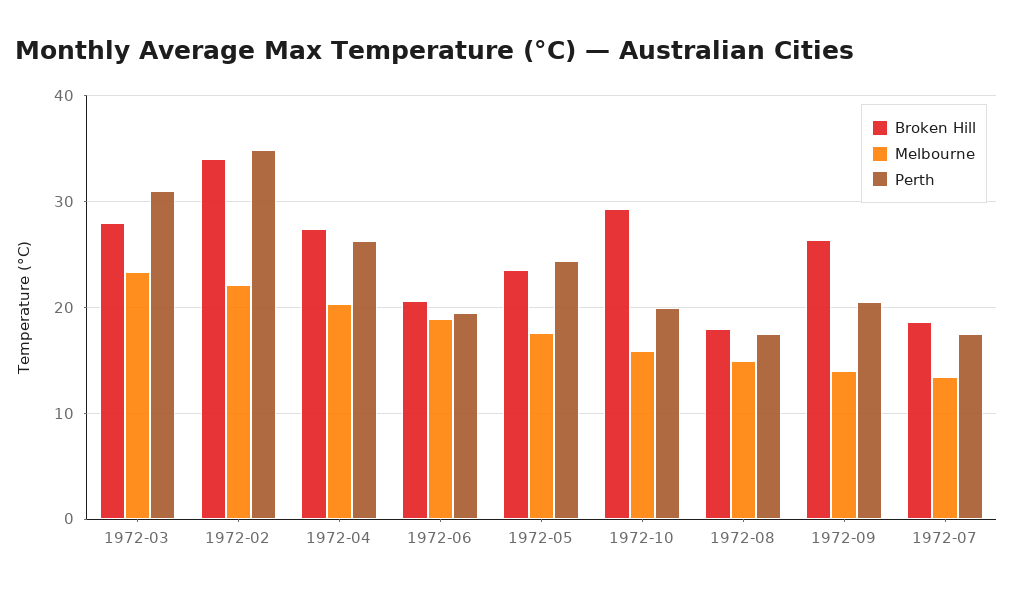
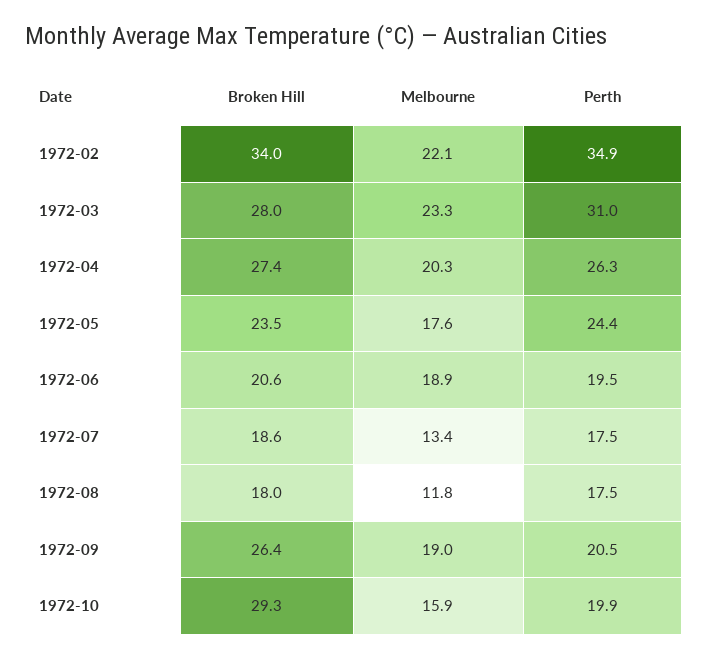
Melbourne, 1972-08: 15 -> 11.8
Melbourne, 1972-09: 14 -> 19

